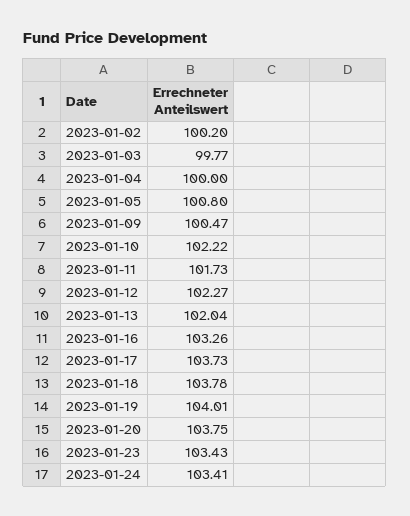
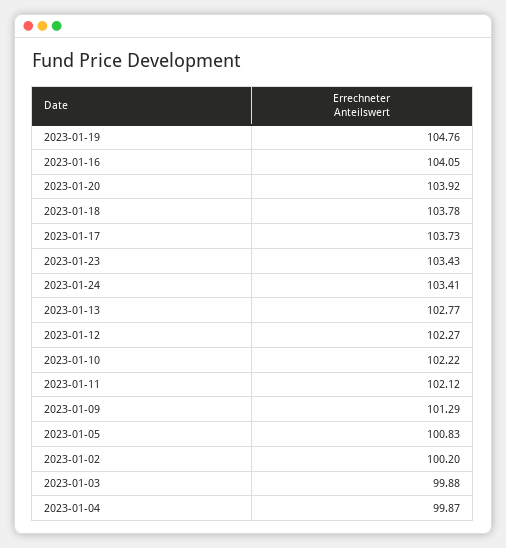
2023-01-03: 99.77 -> 99.88
2023-01-04: 100 -> 99.87
2023-01-05: 100.8 -> 100.83
2023-01-09: 100.47 -> 101.29
2023-01-11: 101.73 -> 102.12
2023-01-13: 102.04 -> 102.77
2023-01-16: 103.26 -> 104.05
2023-01-19: 104.01 -> 104.76
2023-01-20: 103.75 -> 103.92

